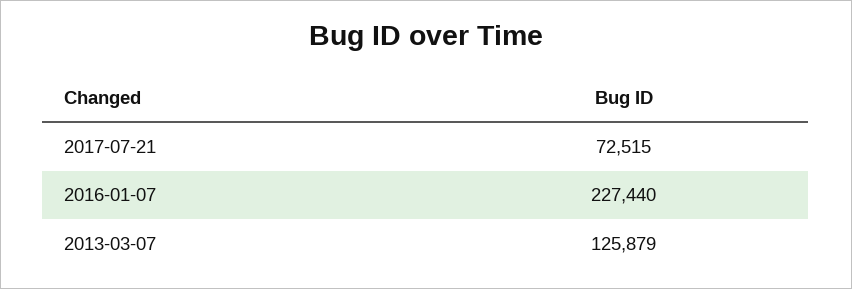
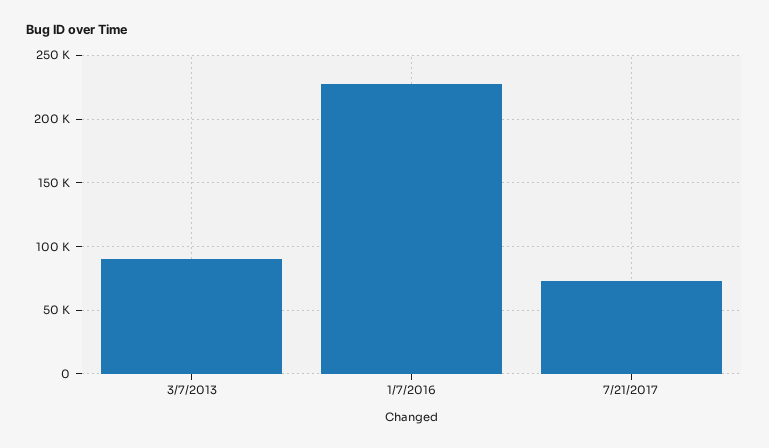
2013-03-07: 125879 -> 90000

